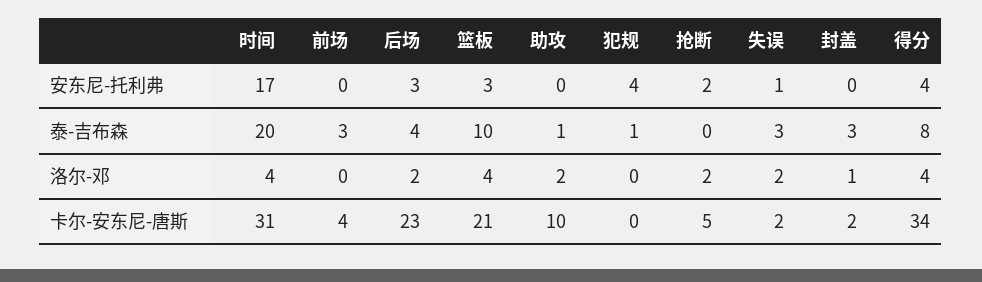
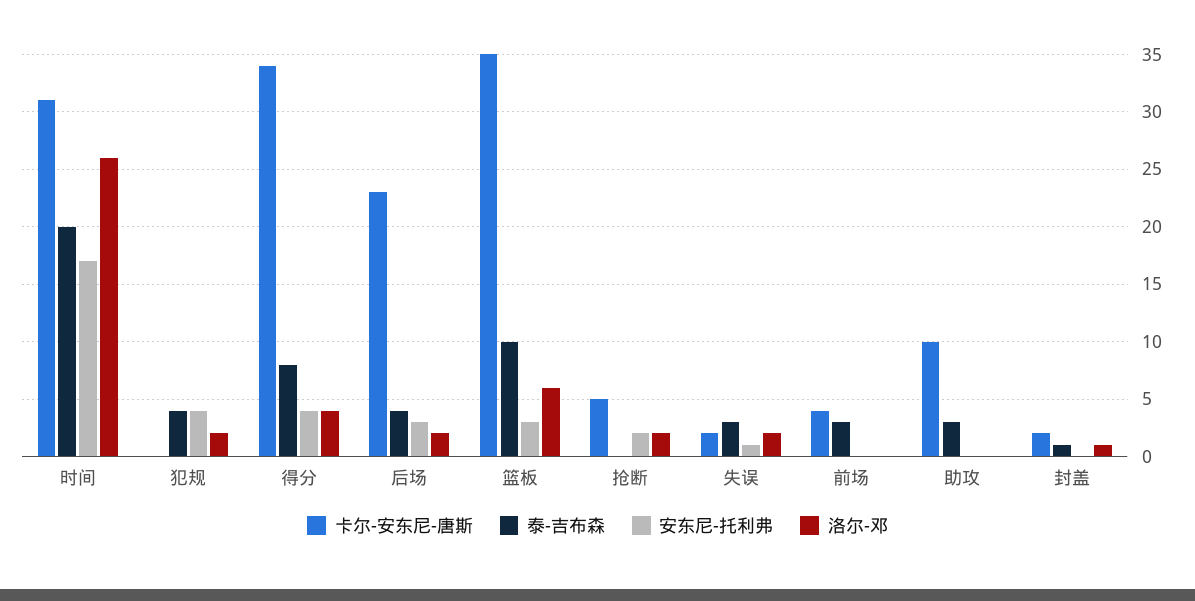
泰-吉布森, 助攻: 1 -> 3
泰-吉布森, 犯规: 1 -> 4
泰-吉布森, 封盖: 3 -> 1
洛尔-邓, 时间: 4 -> 26
洛尔-邓, 篮板: 4 -> 6
洛尔-邓, 助攻: 2 -> 0
洛尔-邓, 犯规: 0 -> 2
卡尔-安东尼-唐斯, 篮板: 21 -> 35

